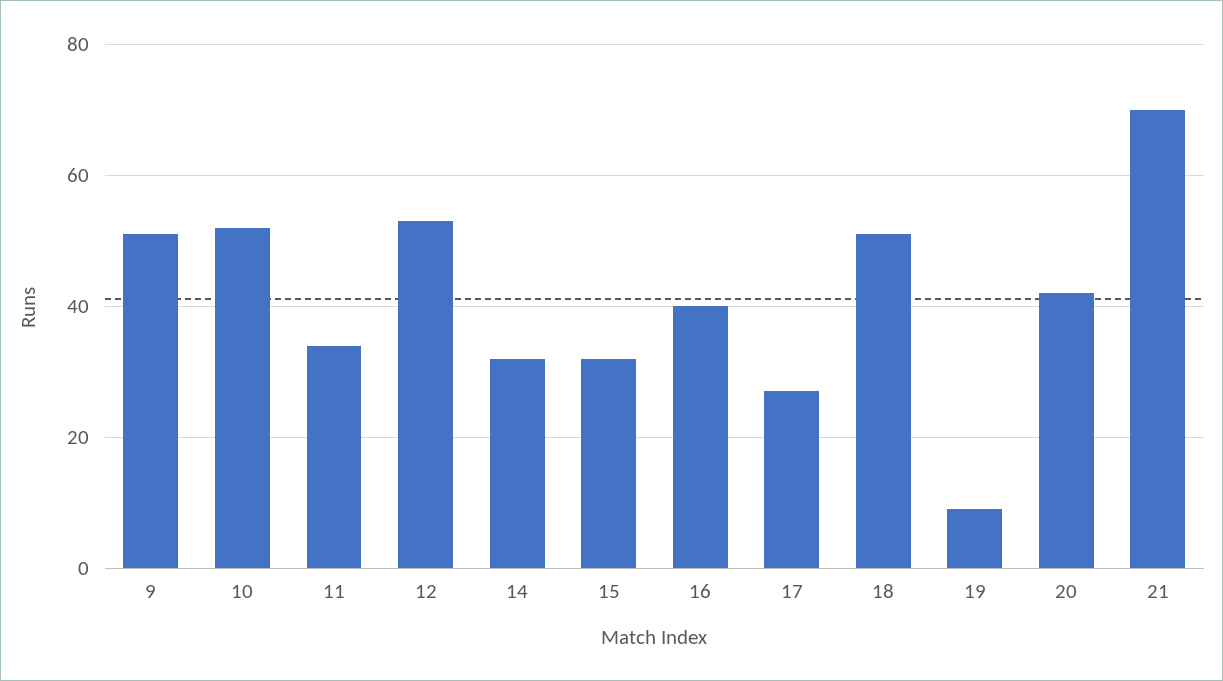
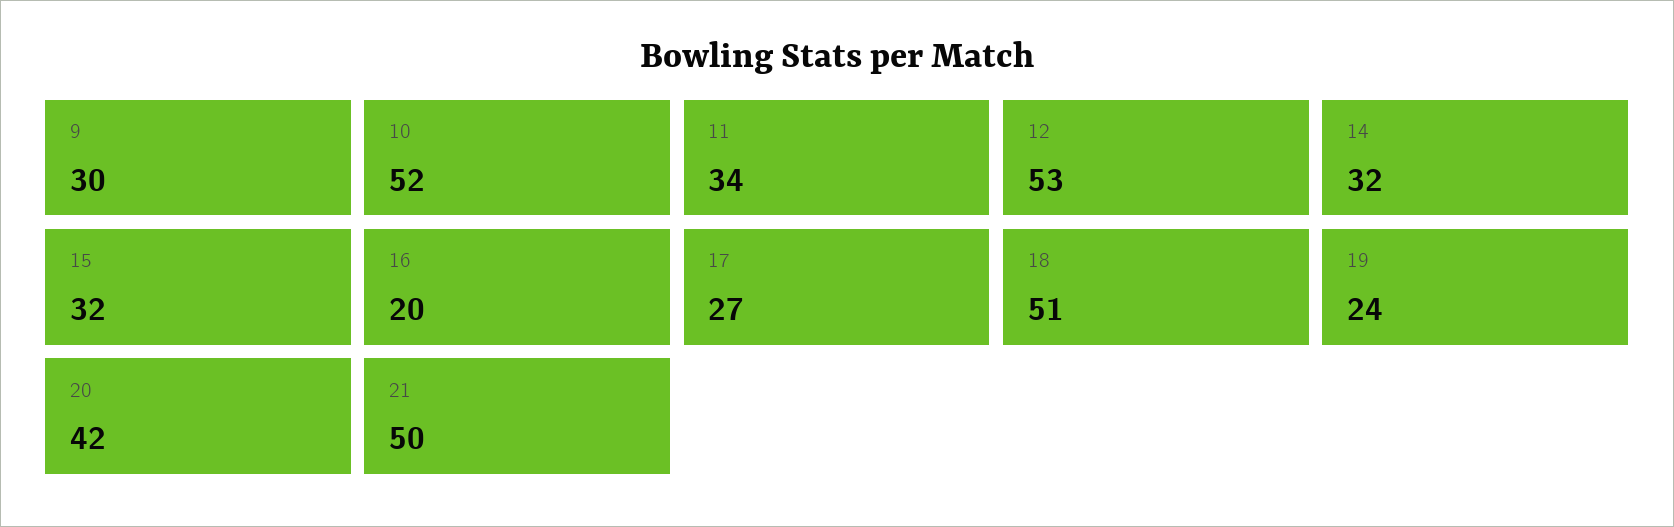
9: 50 -> 30
16: 40 -> 20
19: 10 -> 24
21: 70 -> 50

